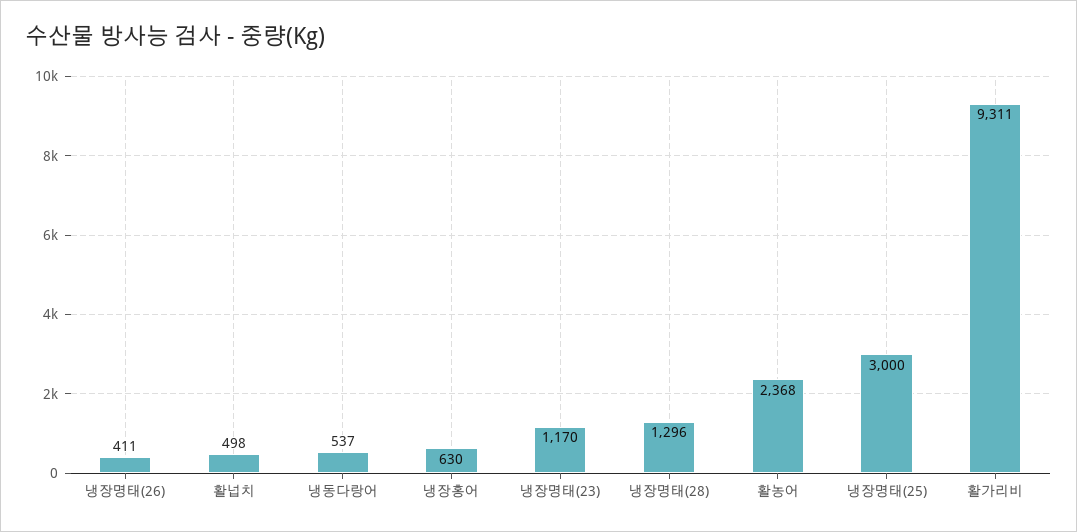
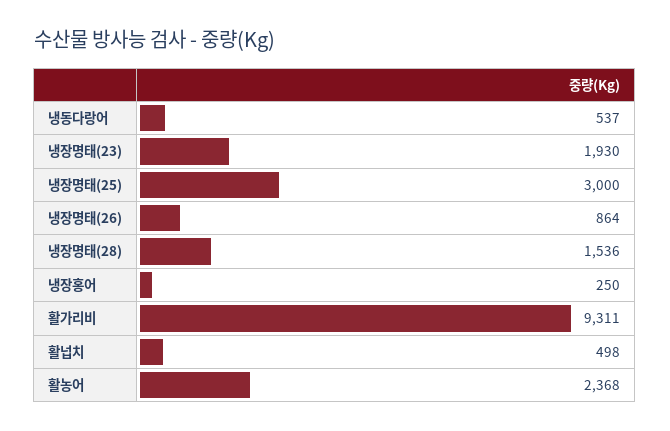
냉장명태(26): 411 -> 864
냉장홍어: 630 -> 250
냉장명태(23): 1170 -> 1930
냉장명태(28): 1296 -> 1536

